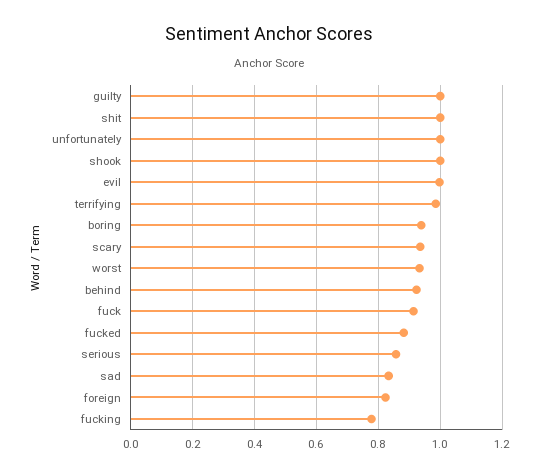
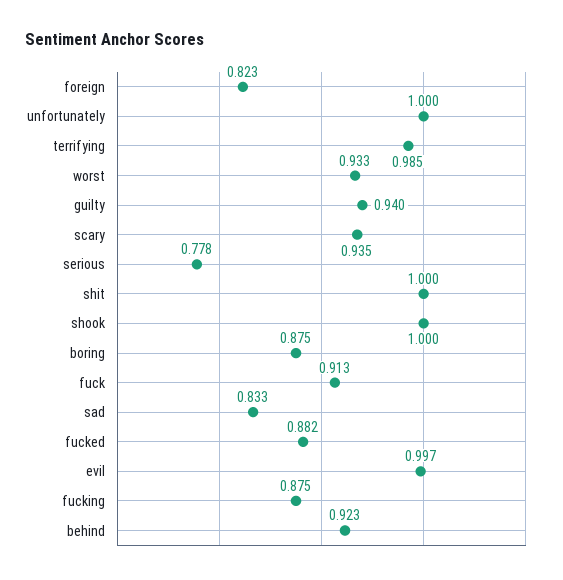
guilty: 1 -> 0.94
boring: 0.94 -> 0.875
serious: 0.86 -> 0.778
fucking: 0.78 -> 0.875

